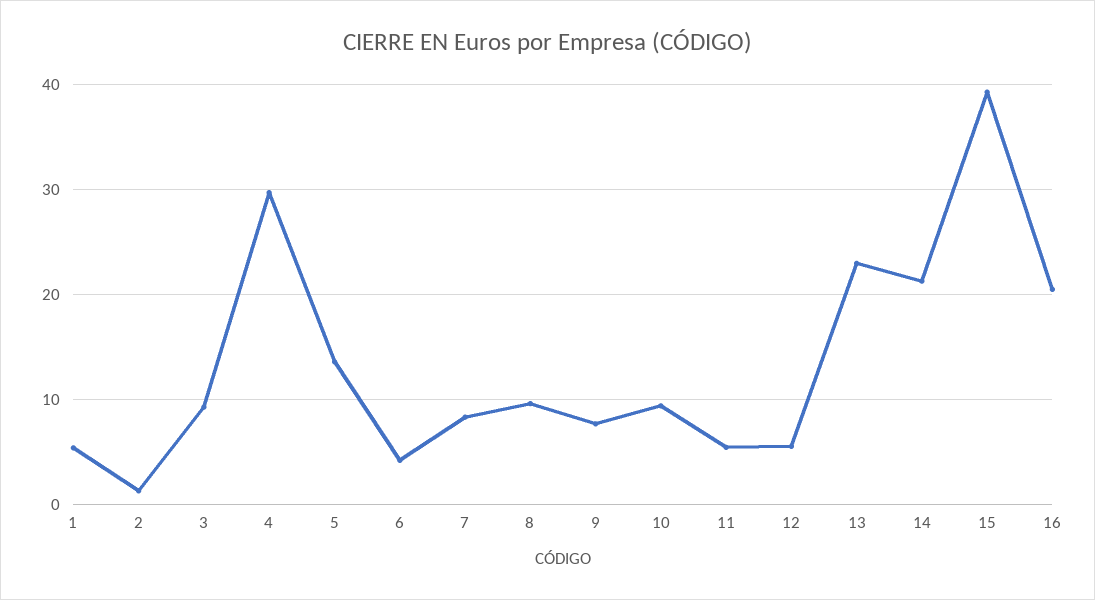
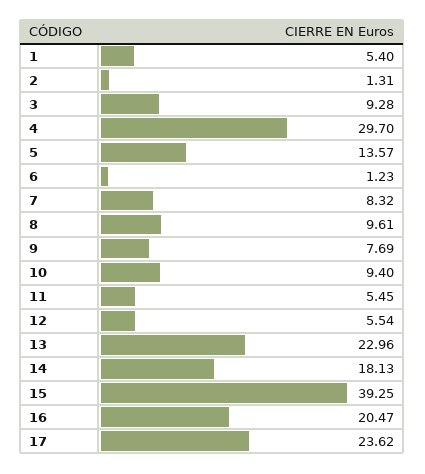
6: 4 -> 1.23
14: 21 -> 18.13
17: none -> 23.62

